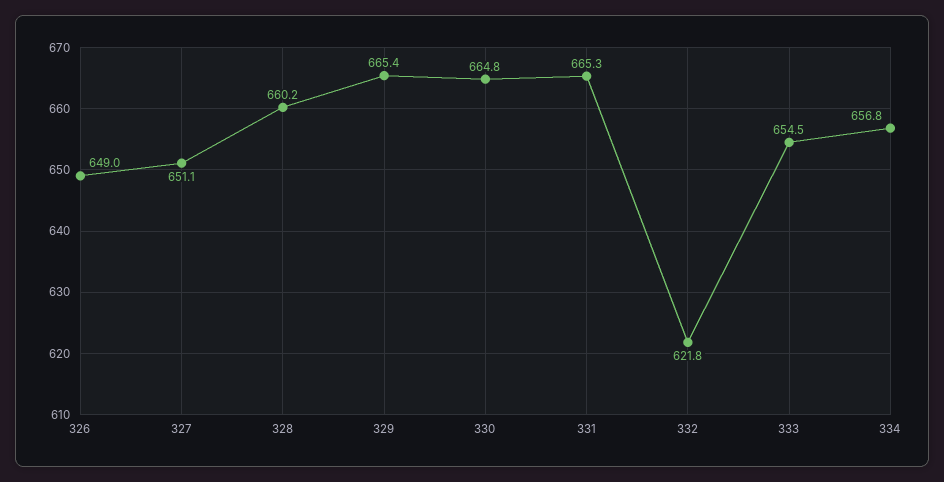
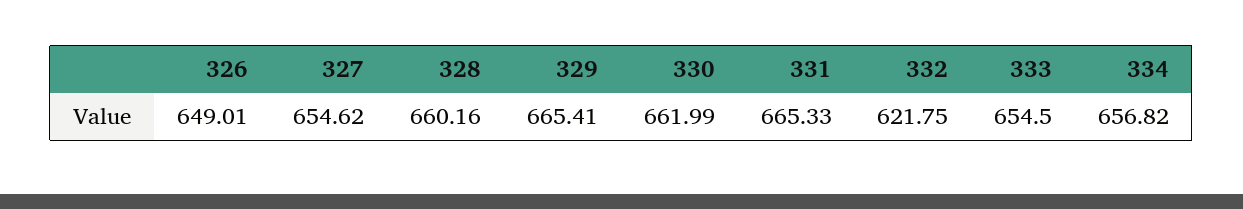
327: 651.1 -> 654.62
330: 664.8 -> 661.99

